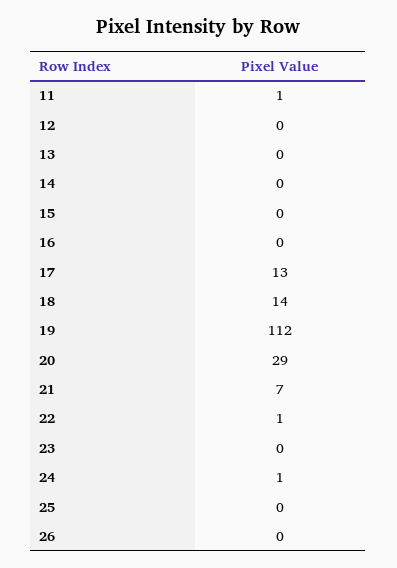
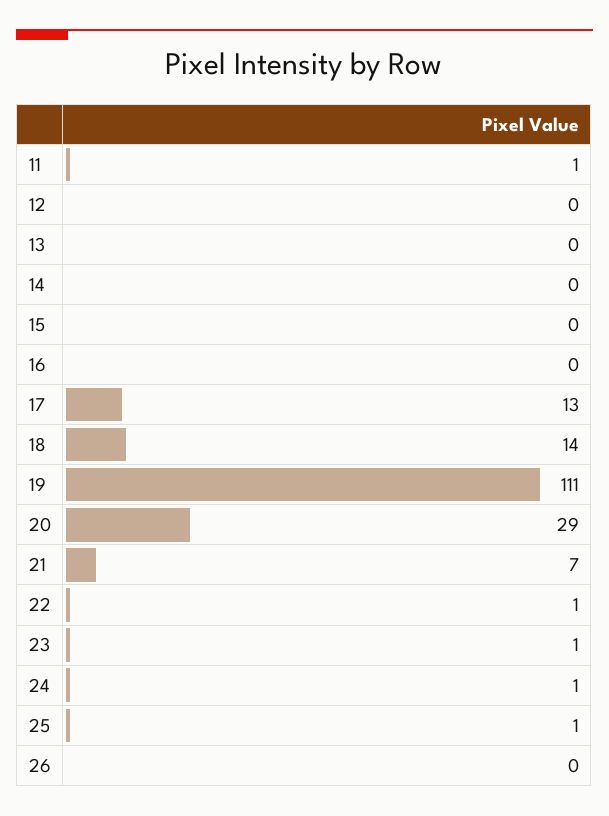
19: 112 -> 111
23: 0 -> 1
25: 0 -> 1

